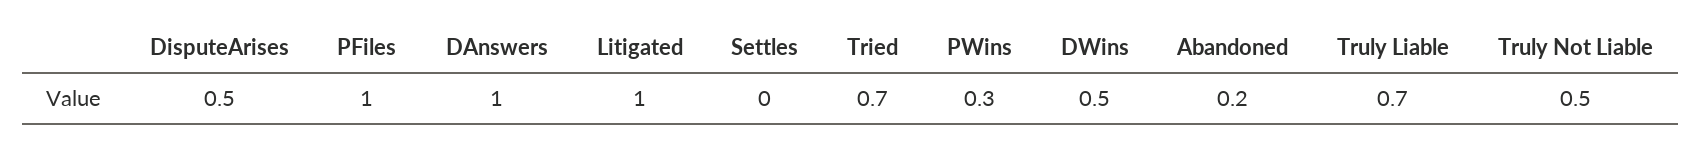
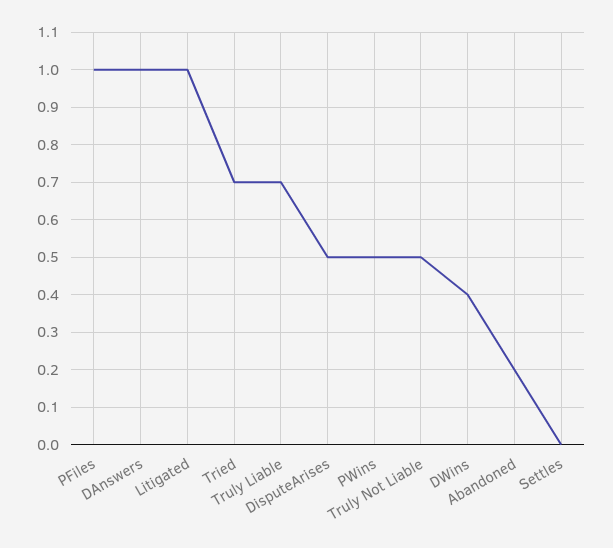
PWins: 0.3 -> 0.5
DWins: 0.5 -> 0.4

